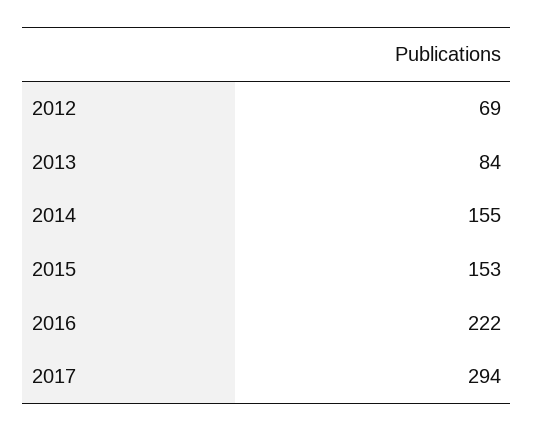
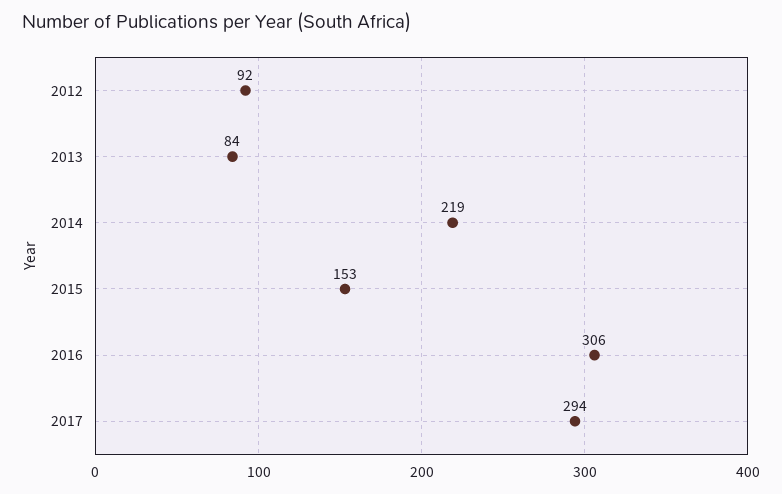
2012: 69 -> 92
2014: 155 -> 219
2016: 222 -> 306

